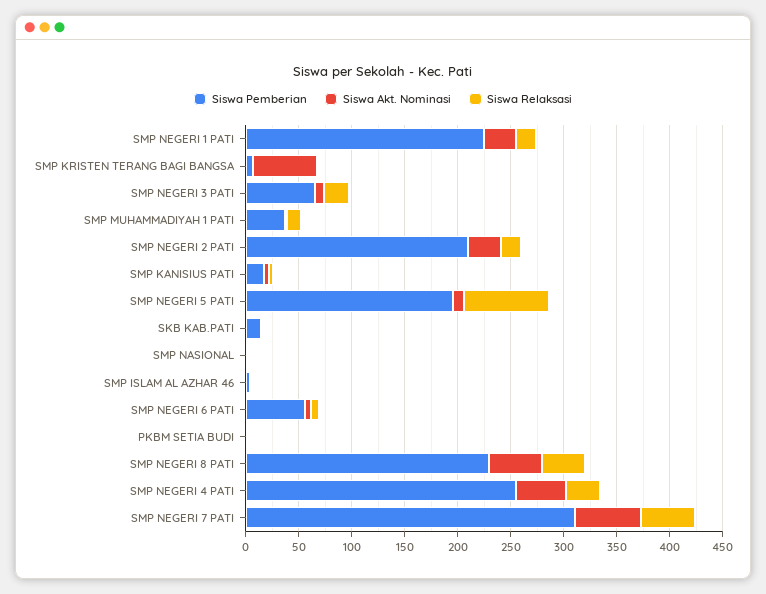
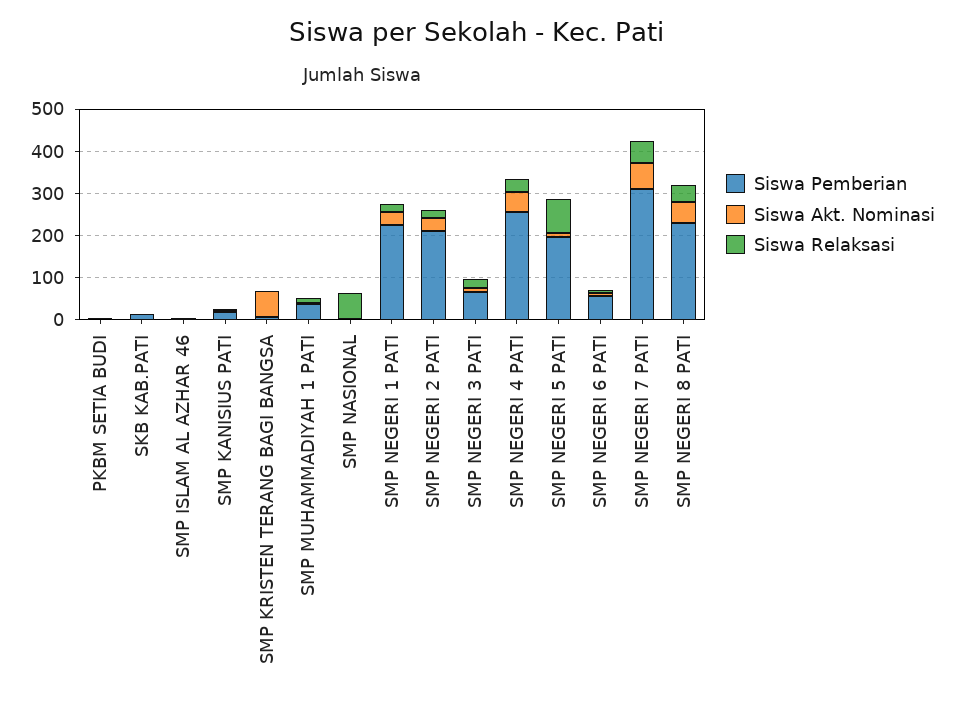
Siswa Relaksasi, SMP NASIONAL: 0 -> 60

